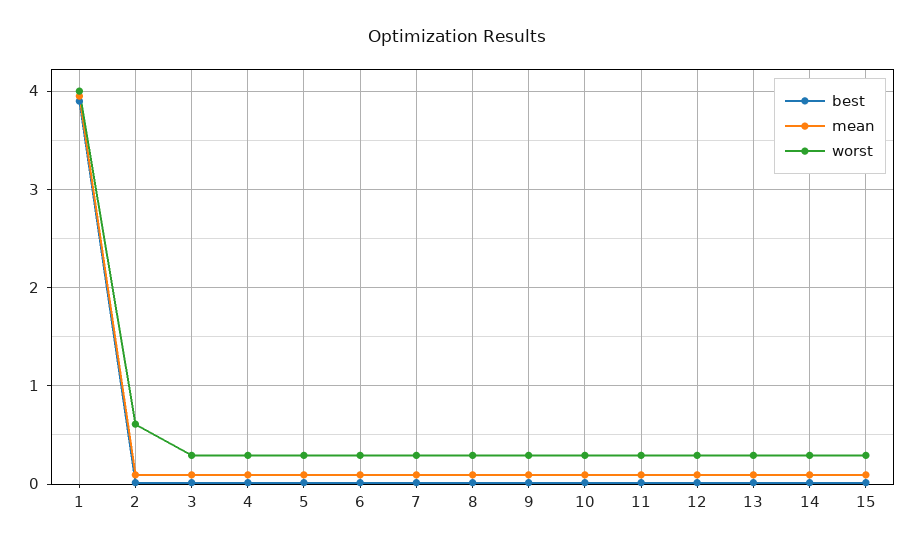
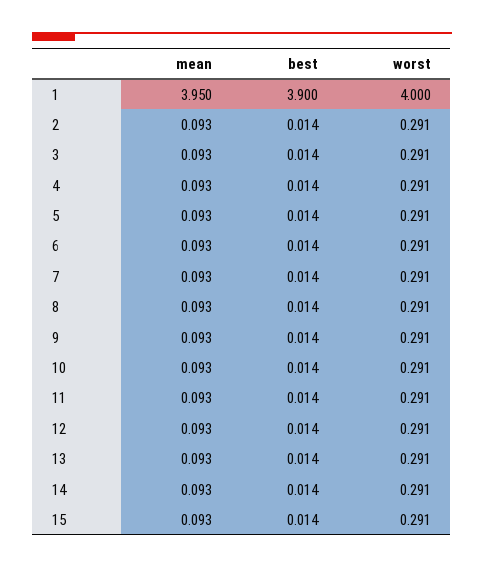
worst, 2: 0.6 -> 0.291

